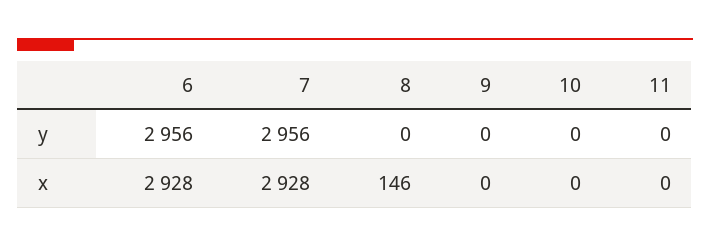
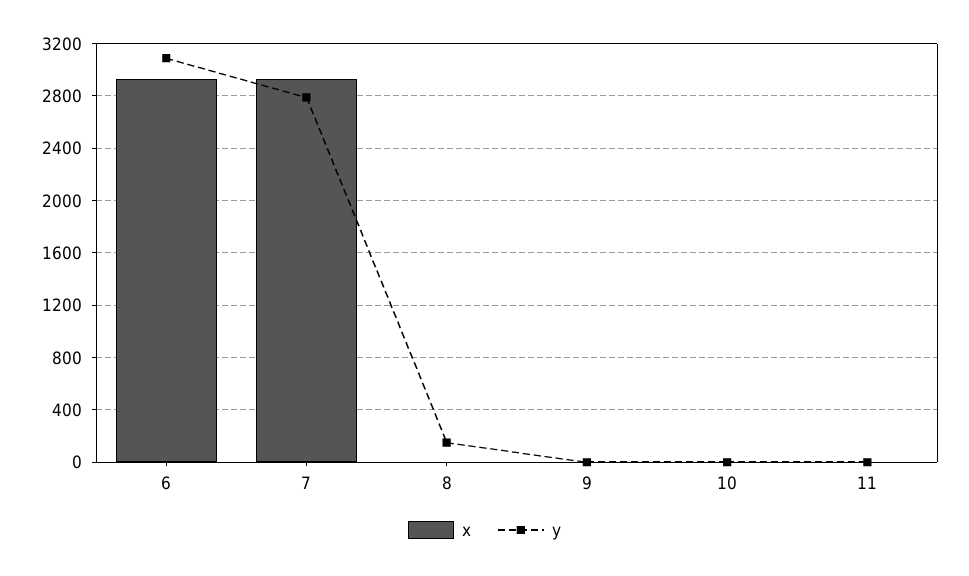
y, 6: 2956 -> 3100
y, 7: 2956 -> 2800
y, 8: 0 -> 150
x, 8: 146 -> 0

